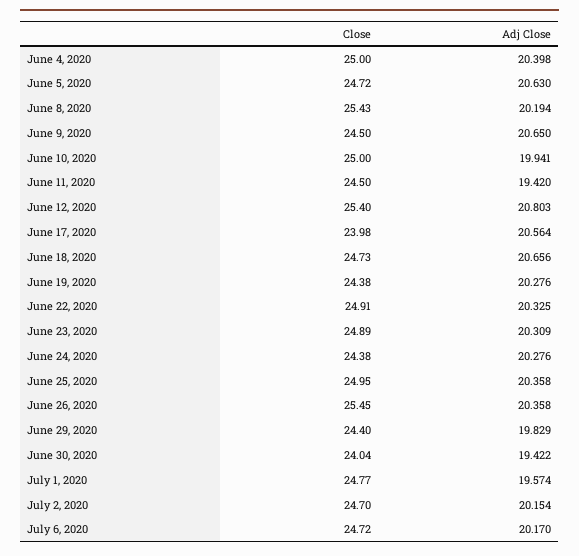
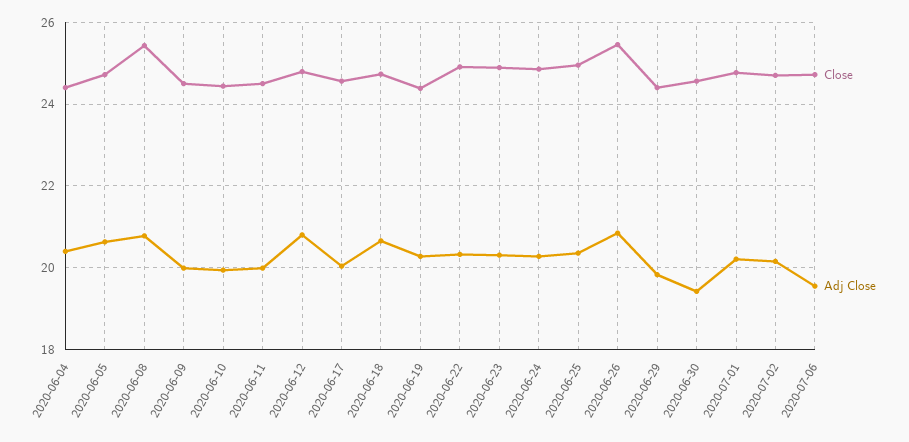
Close, June 4, 2020: 25 -> 24.4
Adj Close, June 8, 2020: 20.194 -> 20.8
Adj Close, June 9, 2020: 20.65 -> 20
Close, June 10, 2020: 25 -> 24.4
Adj Close, June 11, 2020: 19.42 -> 20
Close, June 12, 2020: 25.4 -> 24.8
Close, June 17, 2020: 23.98 -> 24.6
Adj Close, June 17, 2020: 20.564 -> 20
Close, June 24, 2020: 24.38 -> 24.8
Adj Close, June 26, 2020: 20.358 -> 20.8
Close, June 30, 2020: 24.04 -> 24.6
Adj Close, July 1, 2020: 19.574 -> 20.2
Adj Close, July 6, 2020: 20.17 -> 19.6

